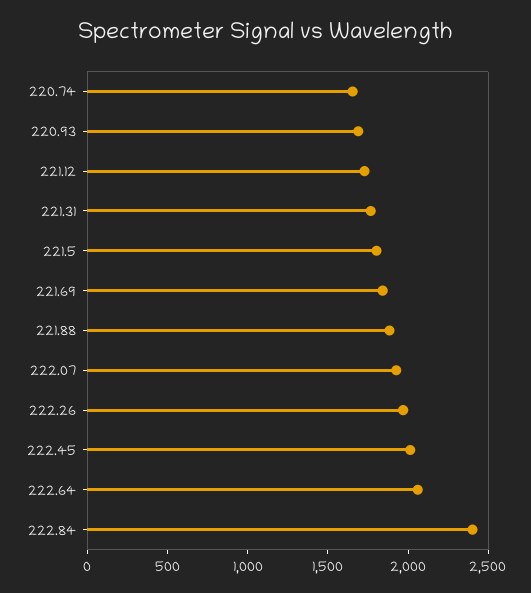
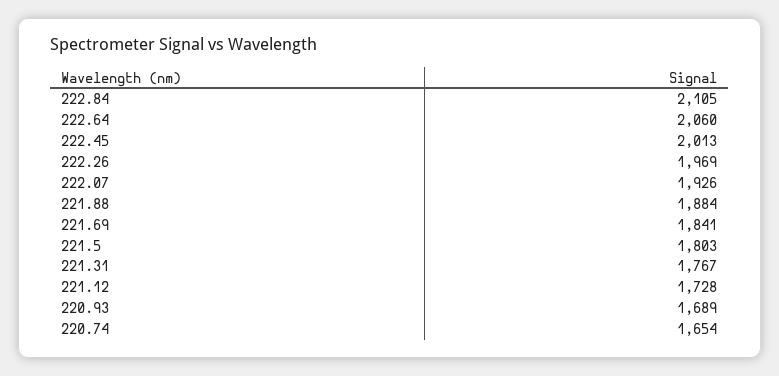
222.84: 2400 -> 2105

